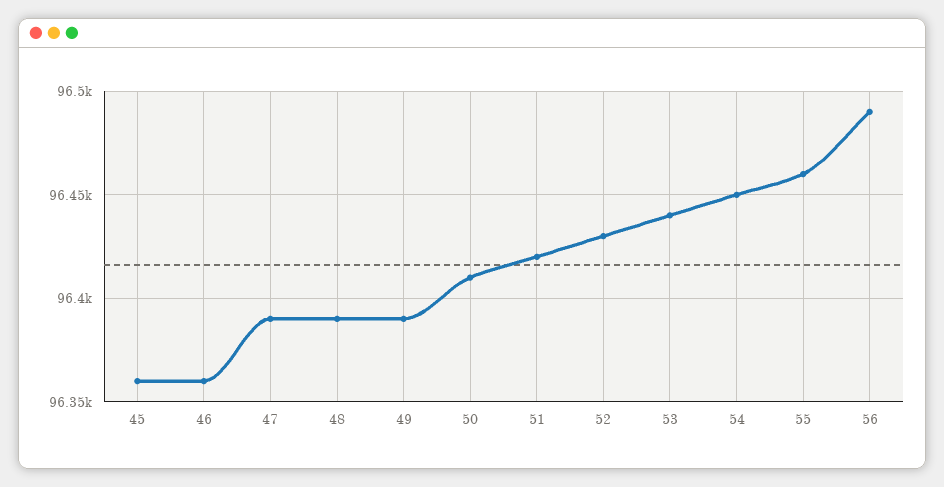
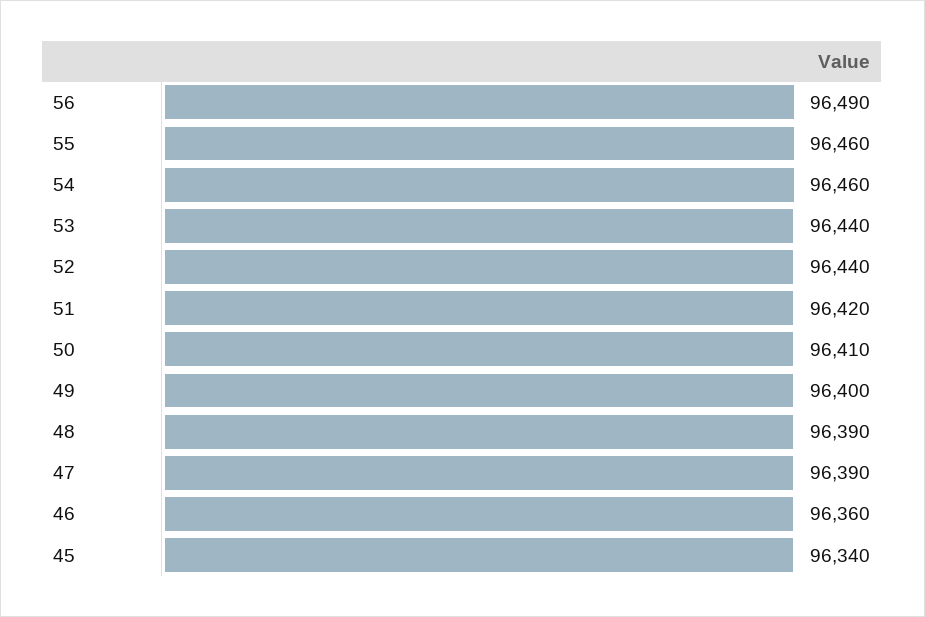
45: 96360 -> 96340
49: 96390 -> 96400
52: 96430 -> 96440
54: 96450 -> 96460

